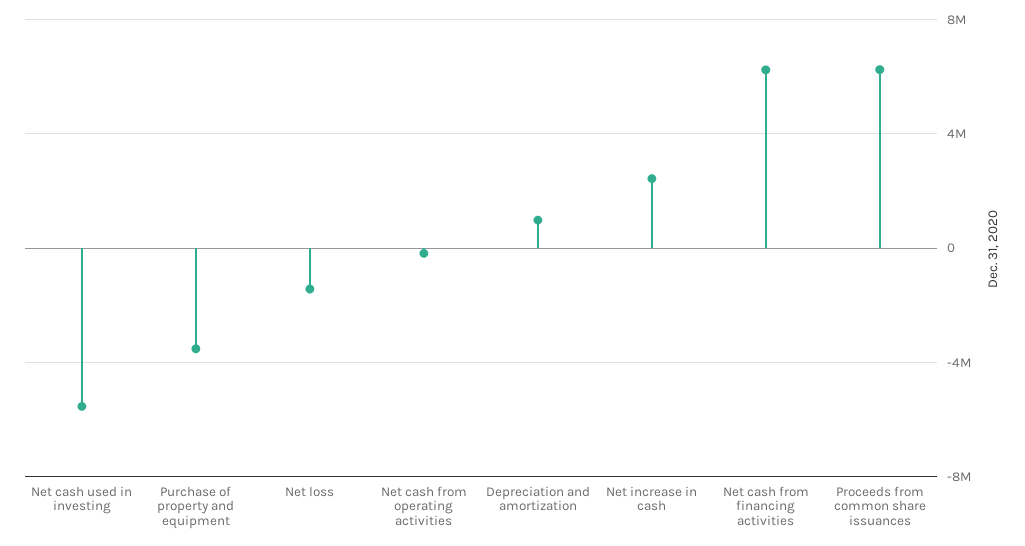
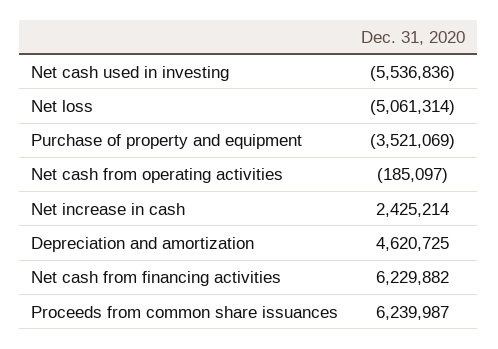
Net loss: -1500000 -> -5061314
Depreciation and amortization: 1000000 -> 4620725

